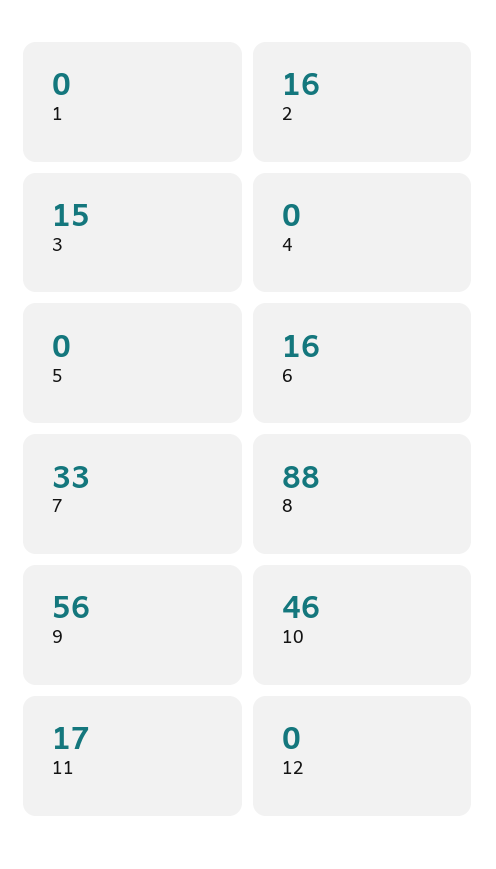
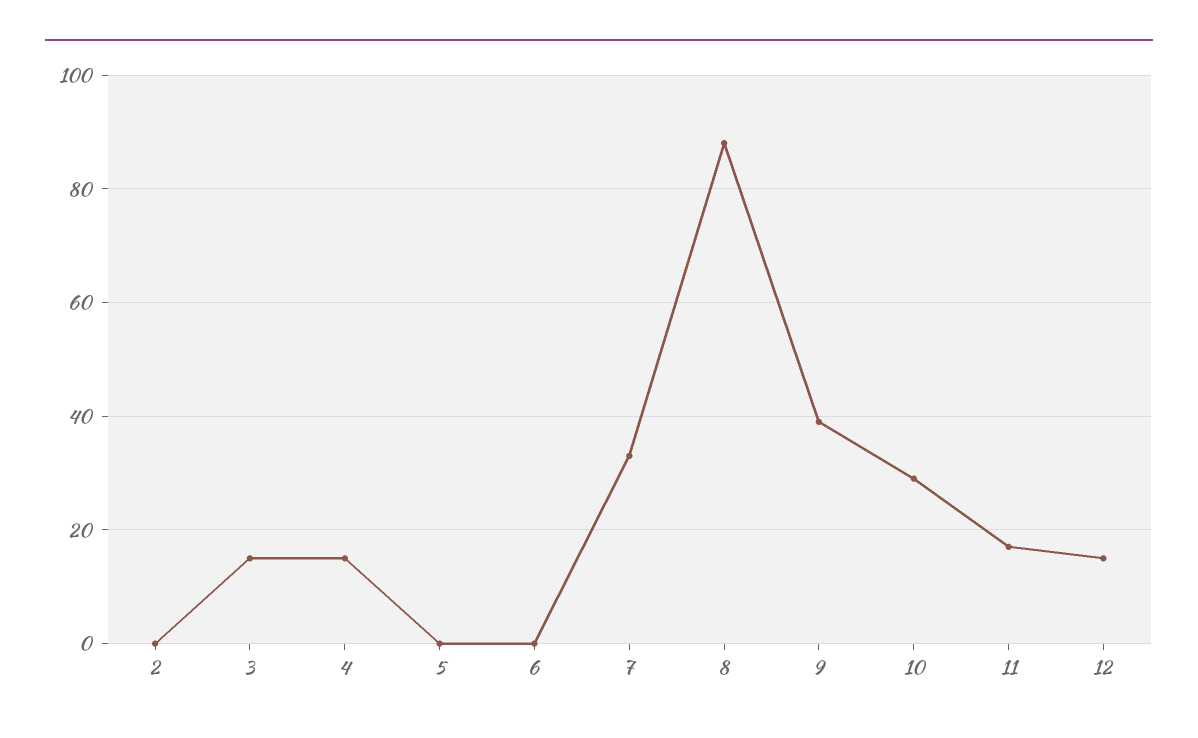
1: 0 -> none
2: 16 -> 0
4: 0 -> 15
6: 16 -> 0
9: 56 -> 40
10: 46 -> 30
12: 0 -> 15

